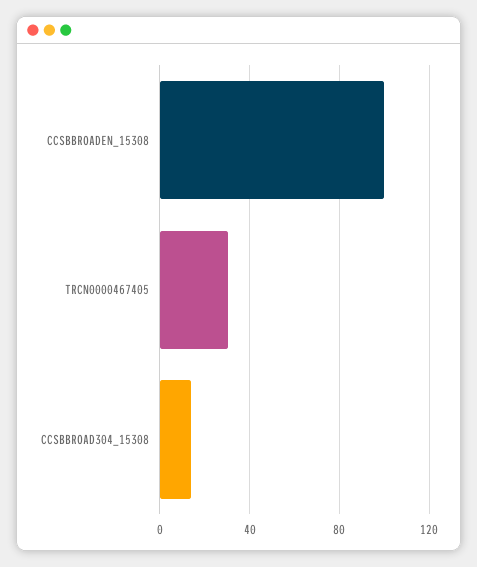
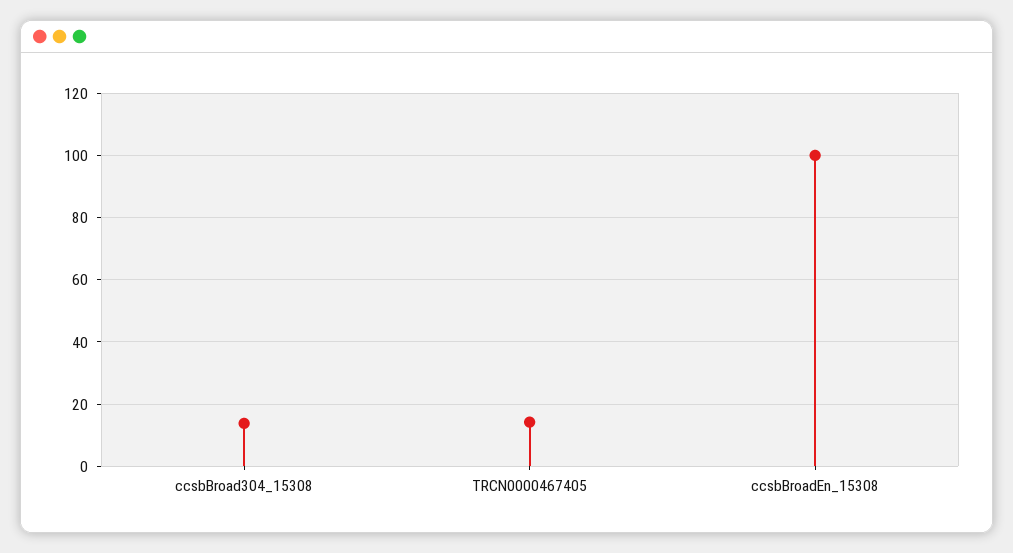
TRCN0000467405: 30 -> 14

